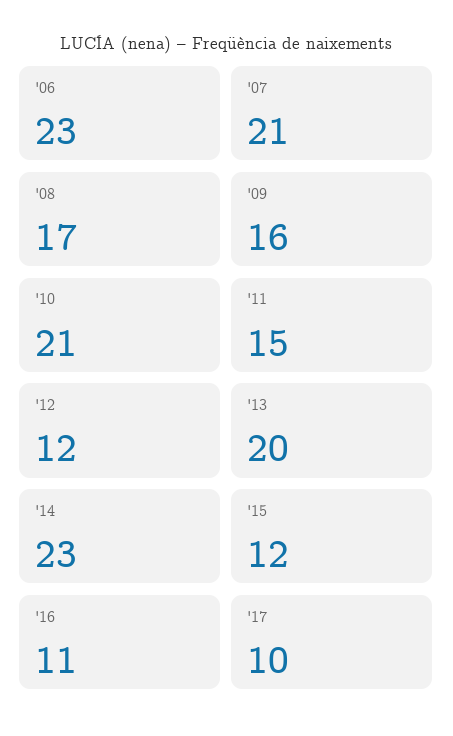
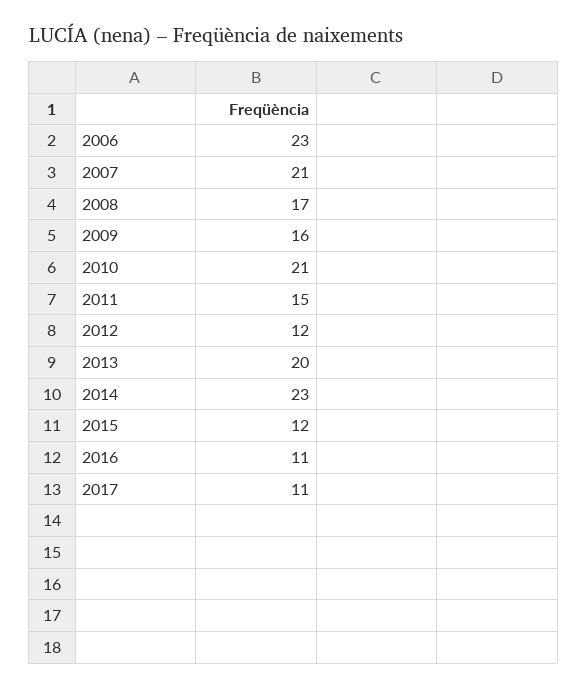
'17: 10 -> 11

